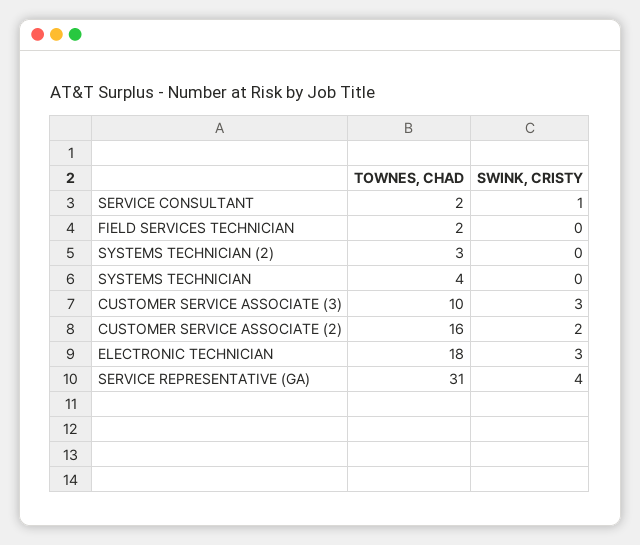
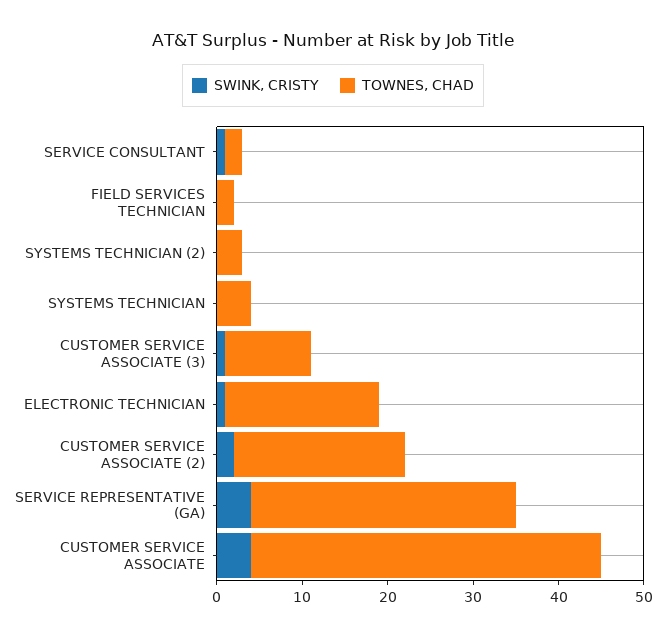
SWINK, CRISTY, CUSTOMER SERVICE ASSOCIATE (3): 3 -> 1
TOWNES, CHAD, CUSTOMER SERVICE ASSOCIATE (2): 16 -> 20
SWINK, CRISTY, ELECTRONIC TECHNICIAN: 3 -> 1
SWINK, CRISTY, CUSTOMER SERVICE ASSOCIATE: none -> 4
TOWNES, CHAD, CUSTOMER SERVICE ASSOCIATE: none -> 41

